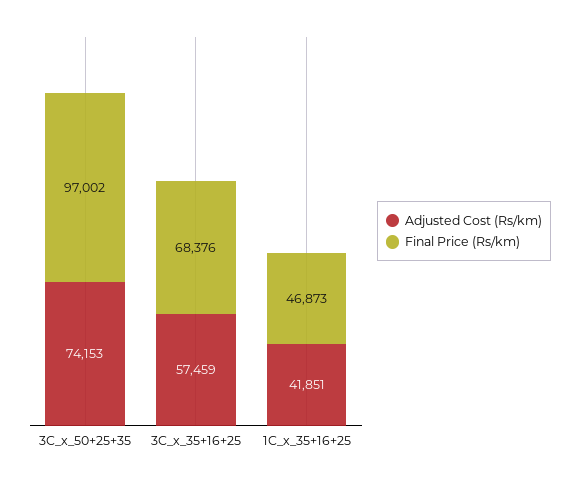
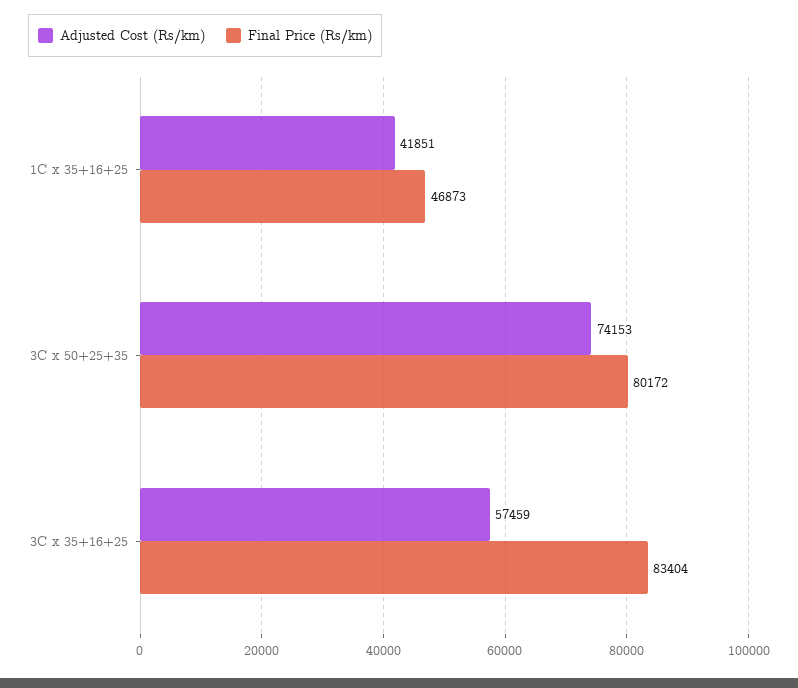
Final Price (Rs/km), 3C_x_50+25+35: 97002 -> 80172
Final Price (Rs/km), 3C_x_35+16+25: 68376 -> 83404

